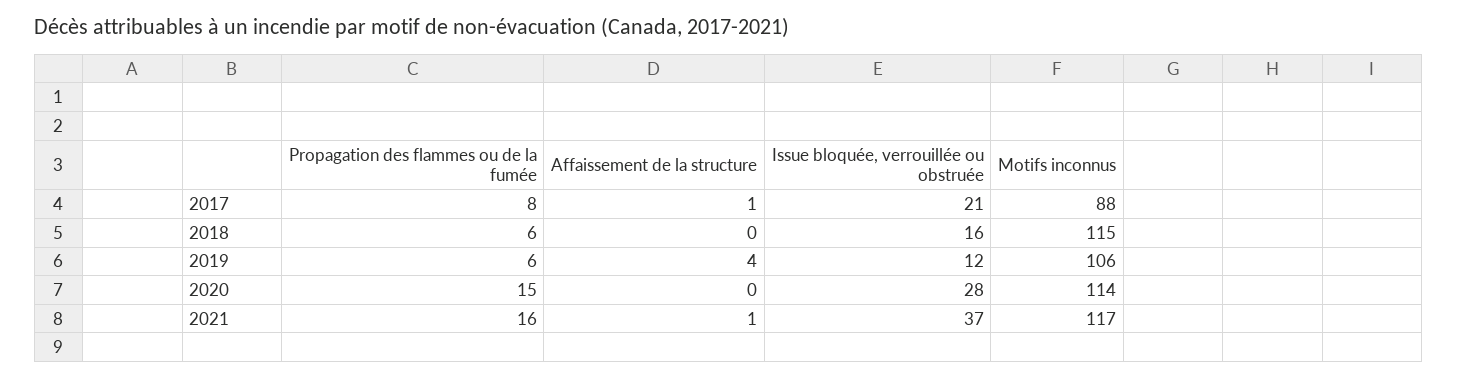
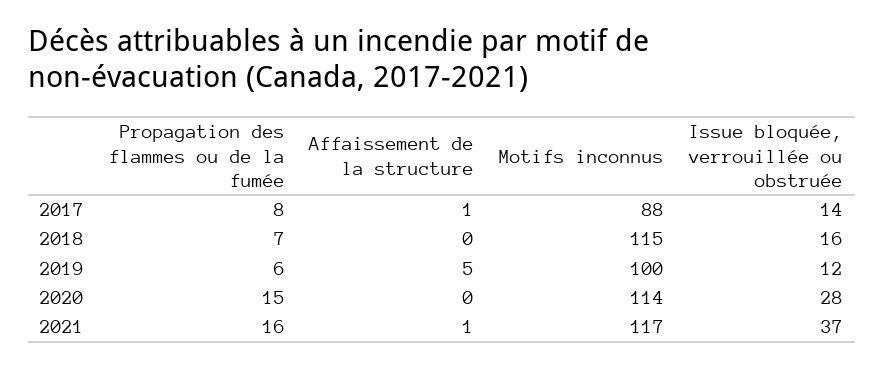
Issue bloquée, verrouillée ou obstruée, 2017: 21 -> 14
Propagation des flammes ou de la fumée, 2018: 6 -> 7
Affaissement de la structure, 2019: 4 -> 5
Motifs inconnus, 2019: 106 -> 100

